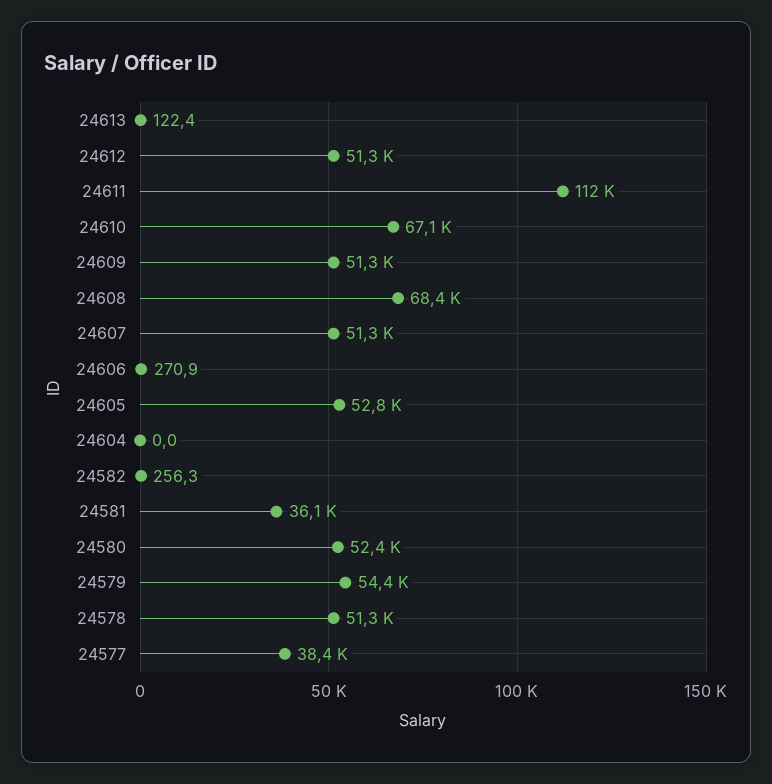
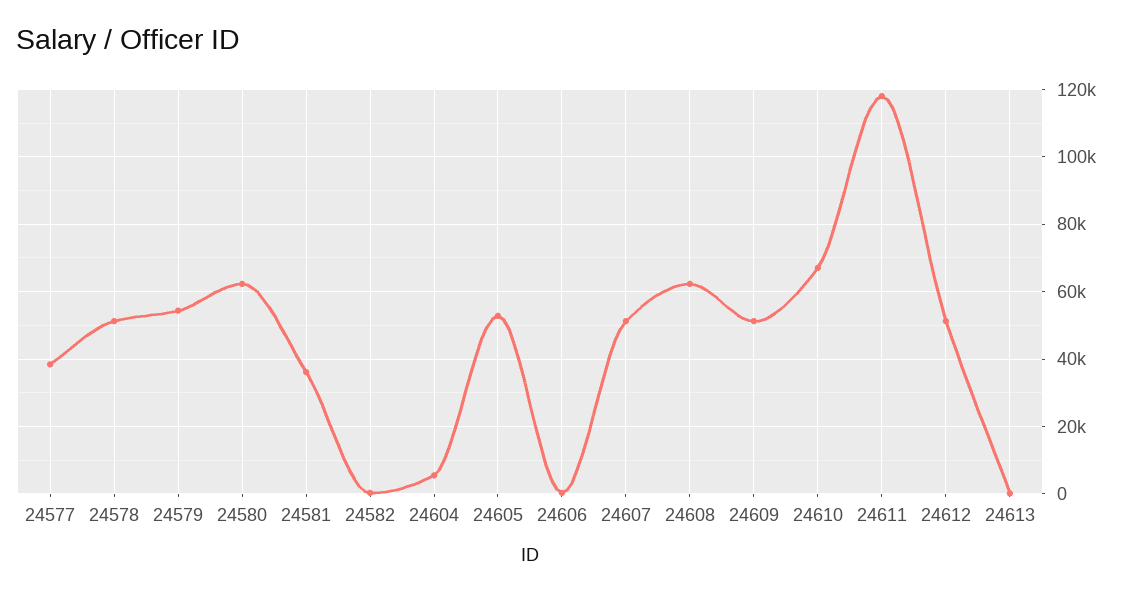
24611: 112000 -> 118000
24608: 68400 -> 62000
24604: 0 -> 6000
24580: 52400 -> 62000

